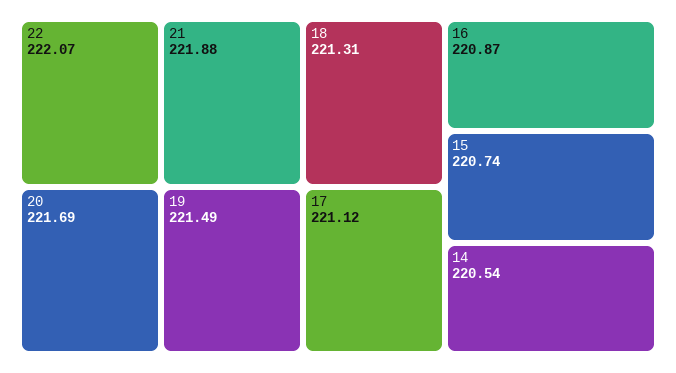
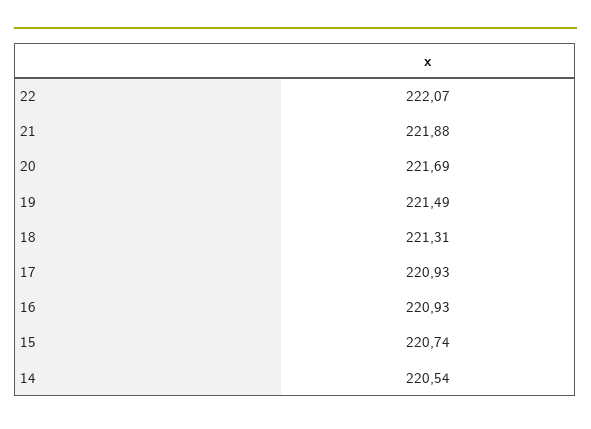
17: 221.12 -> 220.93
16: 220.87 -> 220.93

